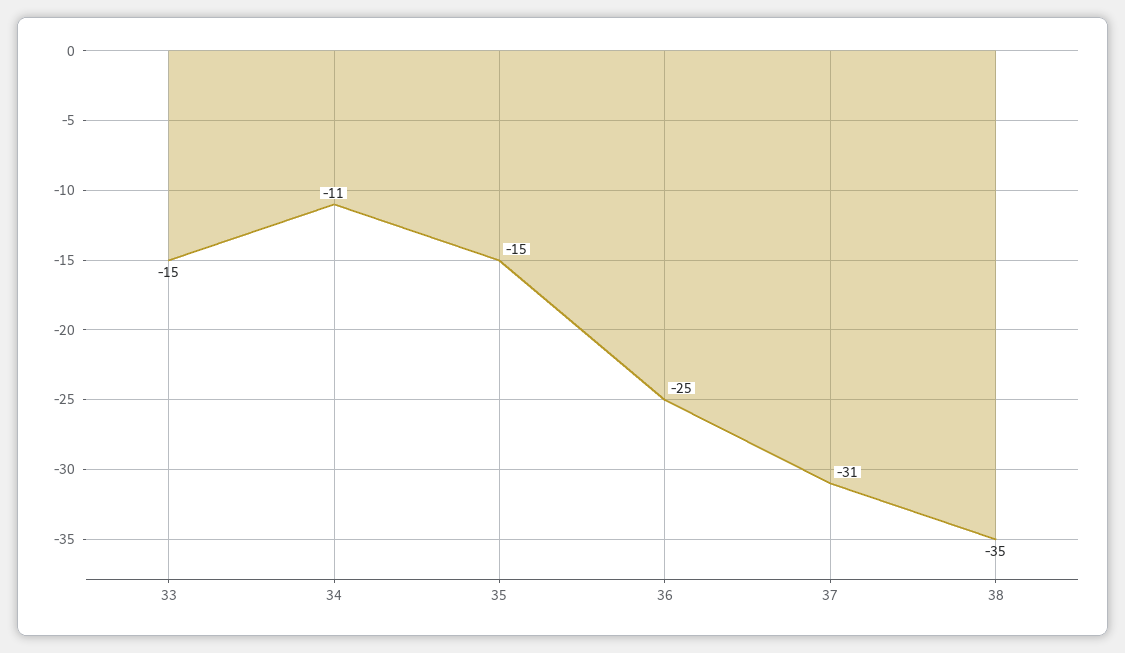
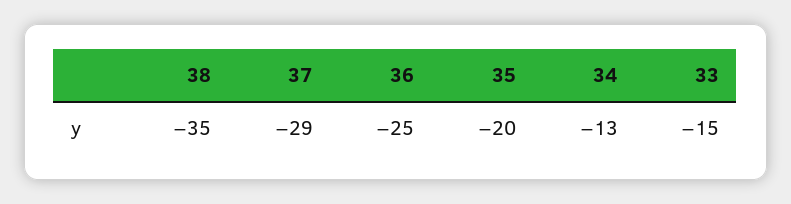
34: -11 -> -13
35: -15 -> -20
37: -31 -> -29

